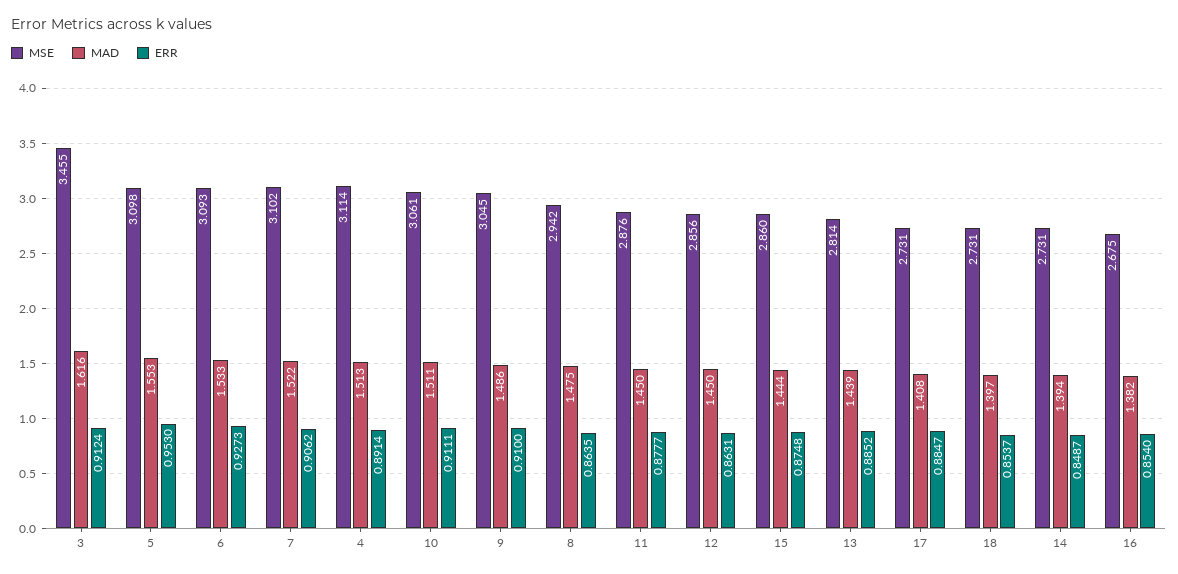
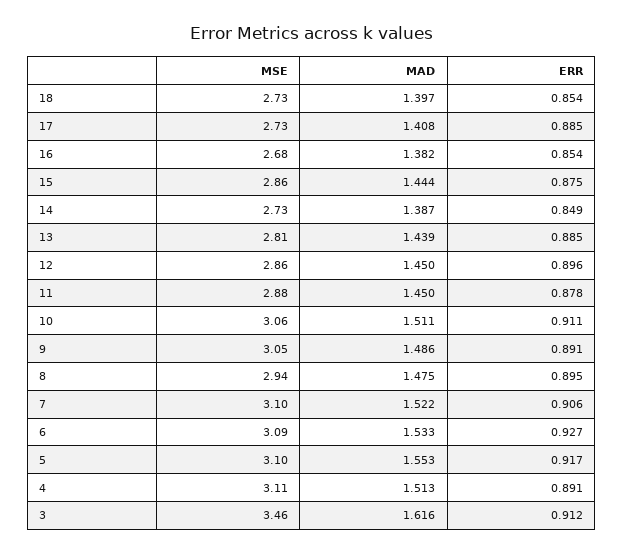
ERR, 5: 0.953 -> 0.917
ERR, 9: 0.91 -> 0.891
ERR, 8: 0.8635 -> 0.895
ERR, 12: 0.8631 -> 0.896
MAD, 14: 1.394 -> 1.387

